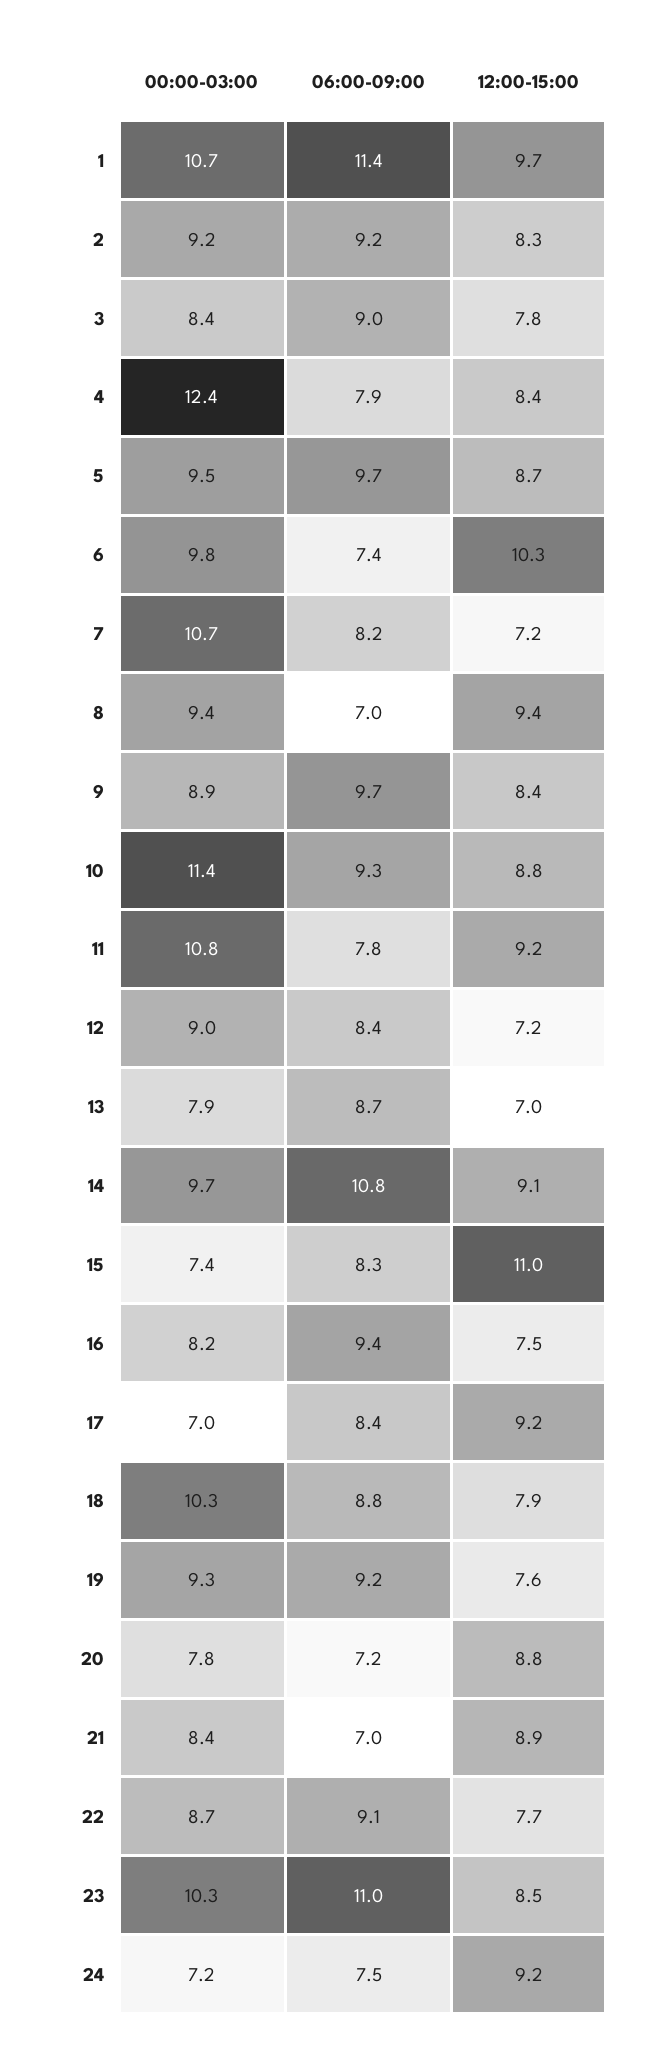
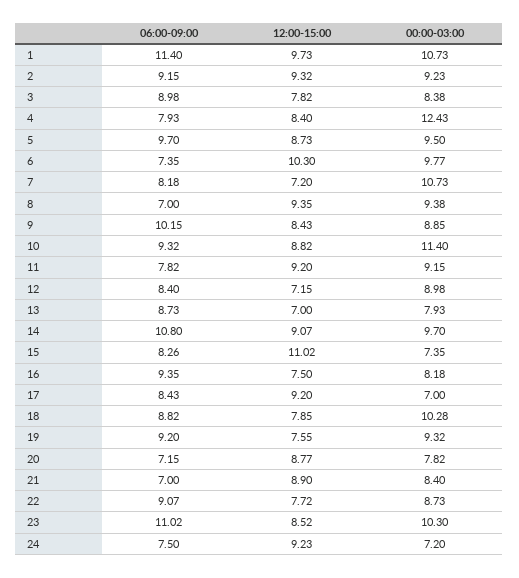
12:00-15:00, 2: 8.3 -> 9.32
06:00-09:00, 9: 9.7 -> 10.15
00:00-03:00, 11: 10.8 -> 9.15

